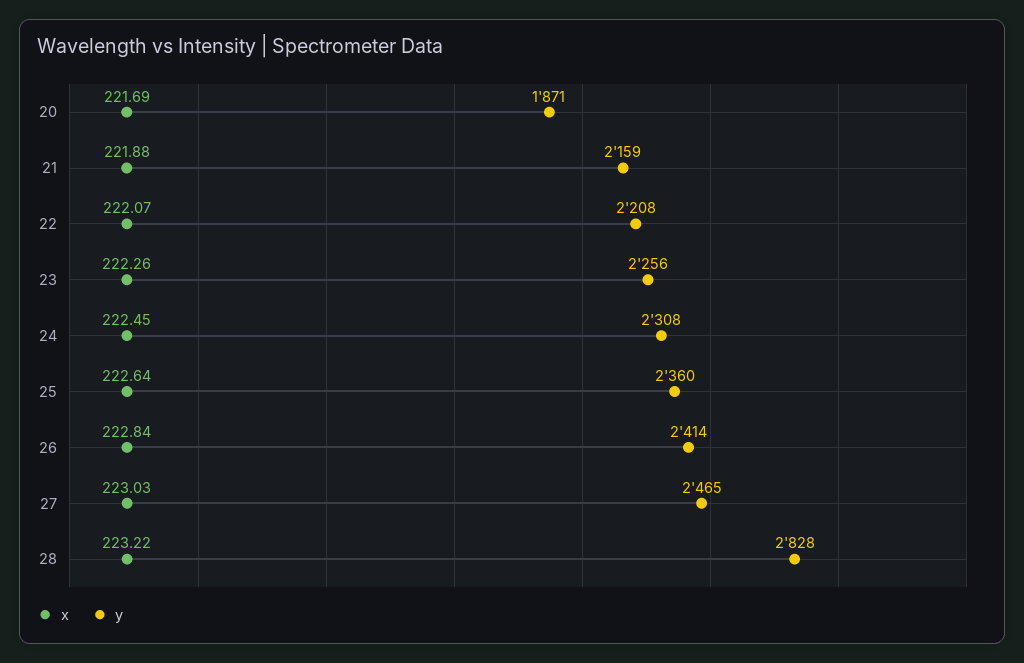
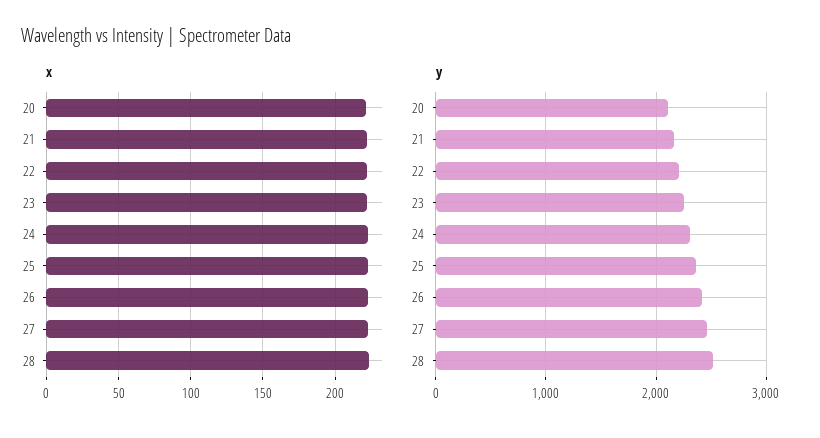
y, 20: 1871 -> 2100
y, 28: 2828 -> 2500

